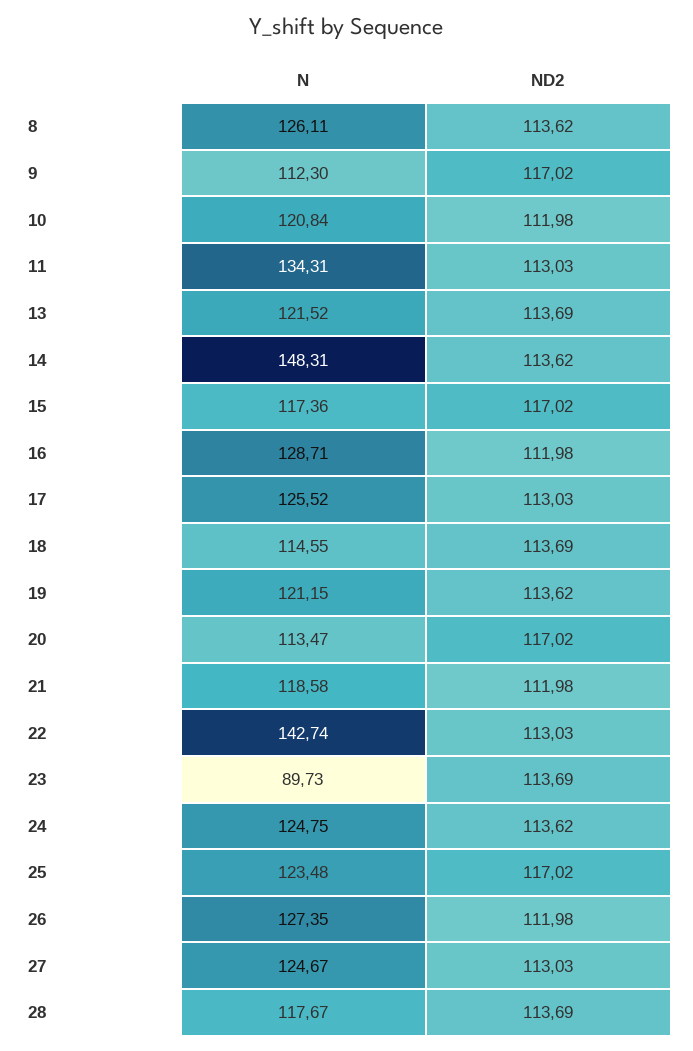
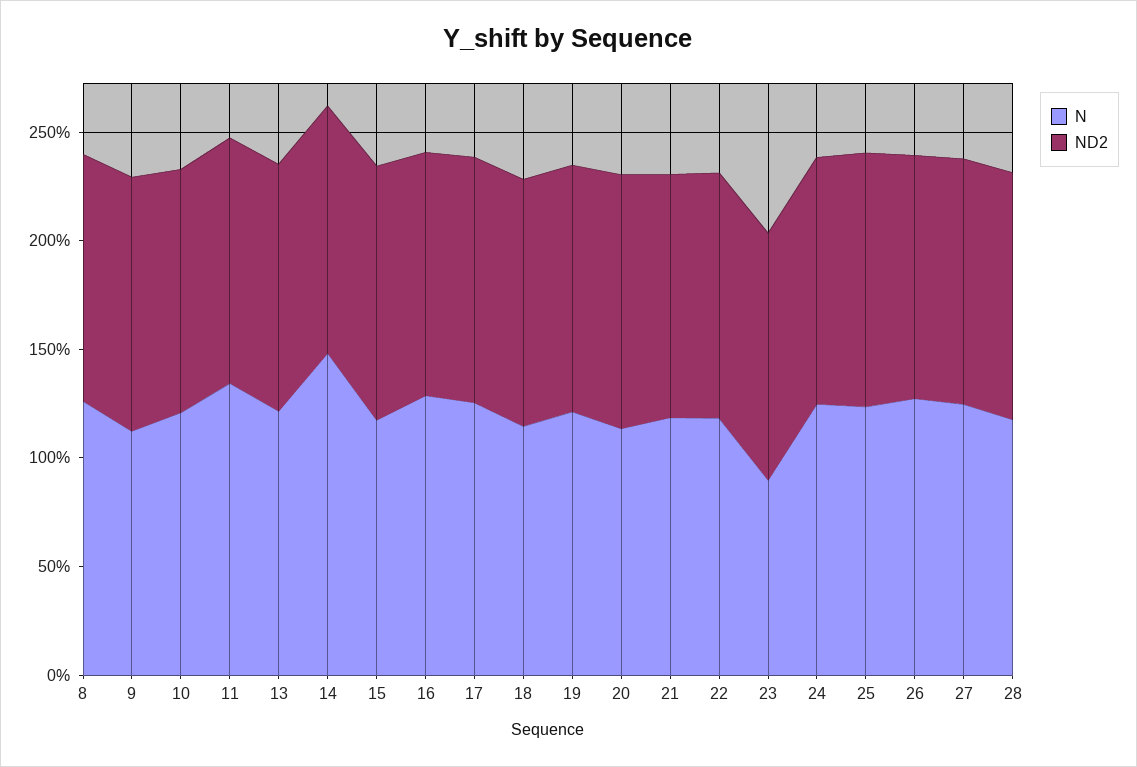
N, 22: 142.74 -> 120

